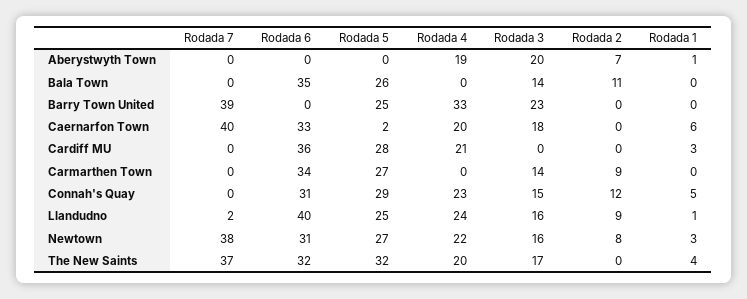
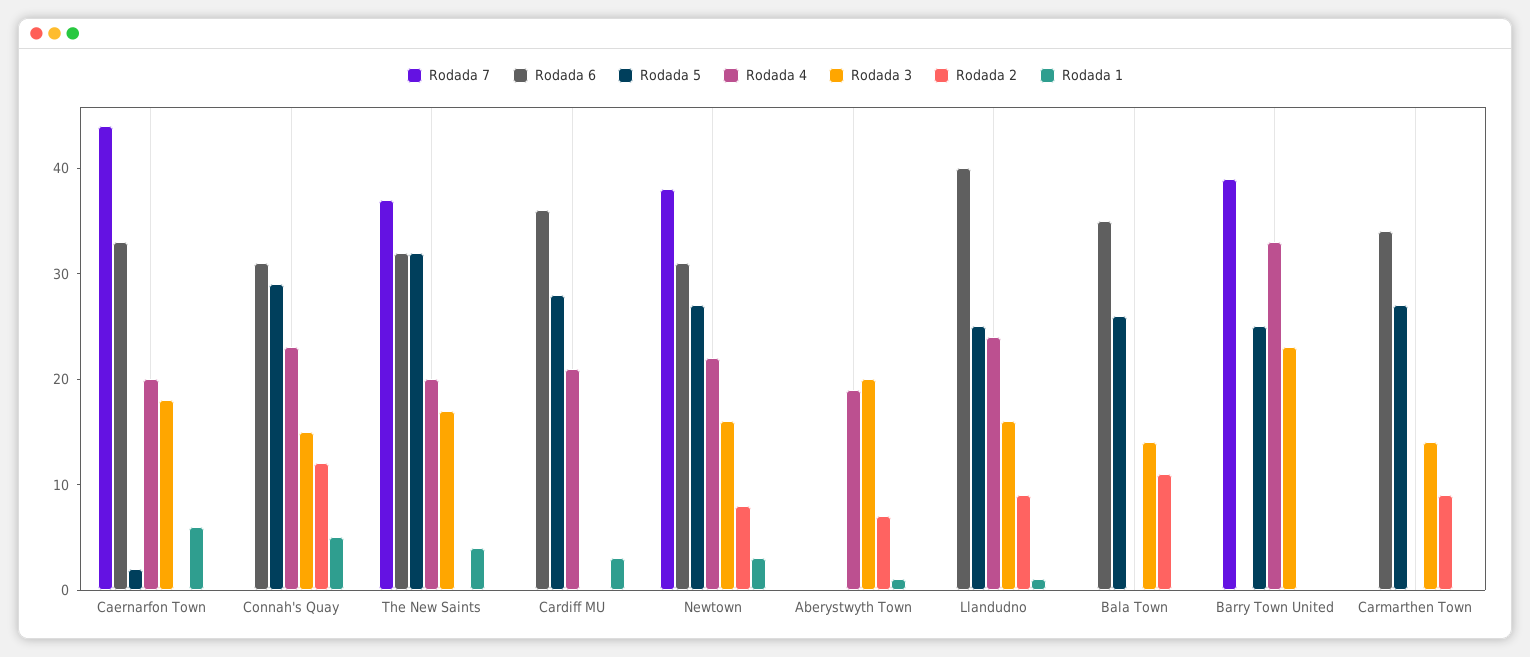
Rodada 7, Caernarfon Town: 40 -> 44
Rodada 7, Llandudno: 2 -> 0

